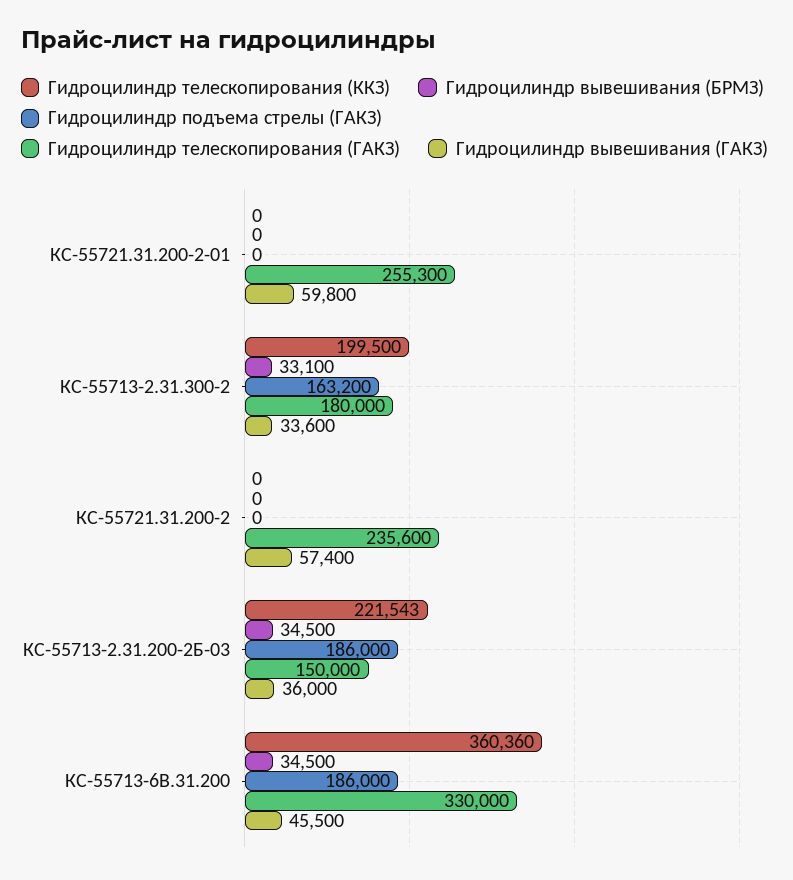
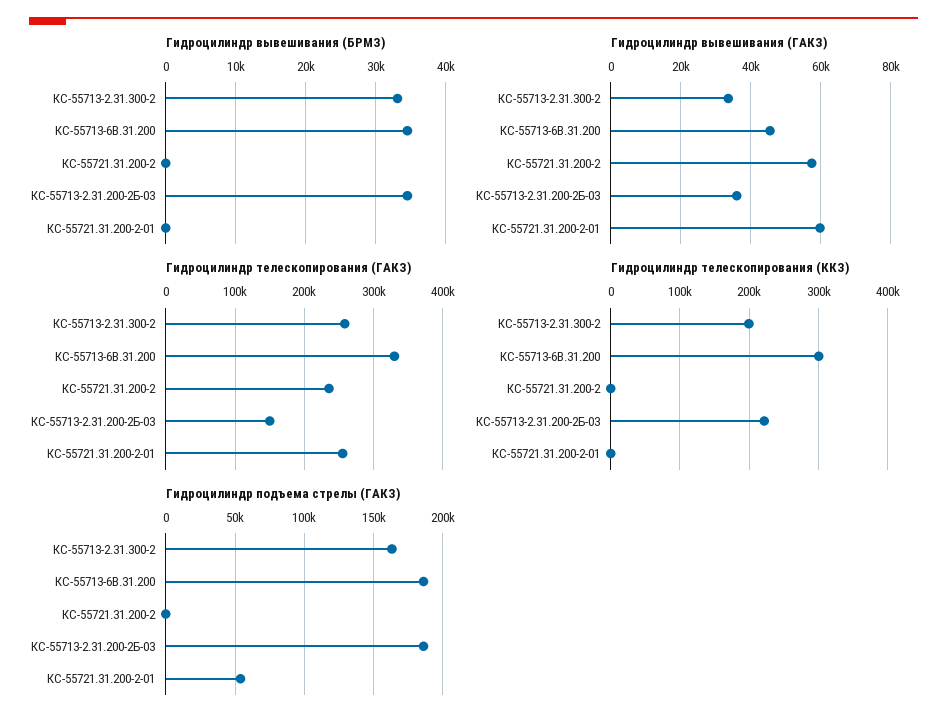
Гидроцилиндр подъема стрелы (ГАКЗ), КС-55721.31.200-2-01: 0 -> 55000
Гидроцилиндр телескопирования (ГАКЗ), КС-55713-2.31.300-2: 180000 -> 260000
Гидроцилиндр телескопирования (ККЗ), КС-55713-6В.31.200: 360360 -> 300000

